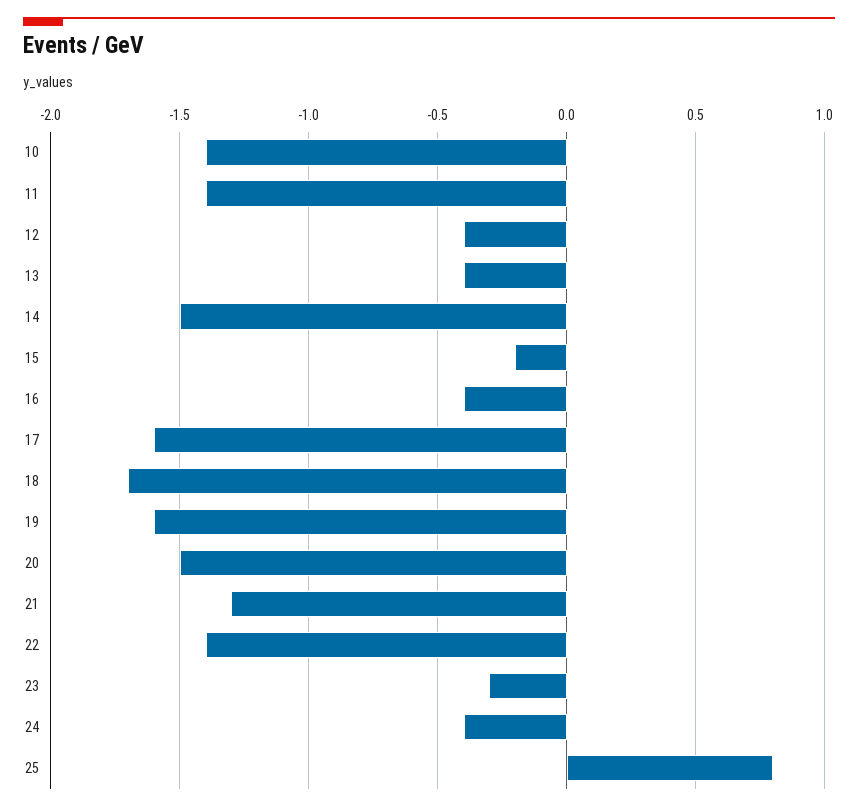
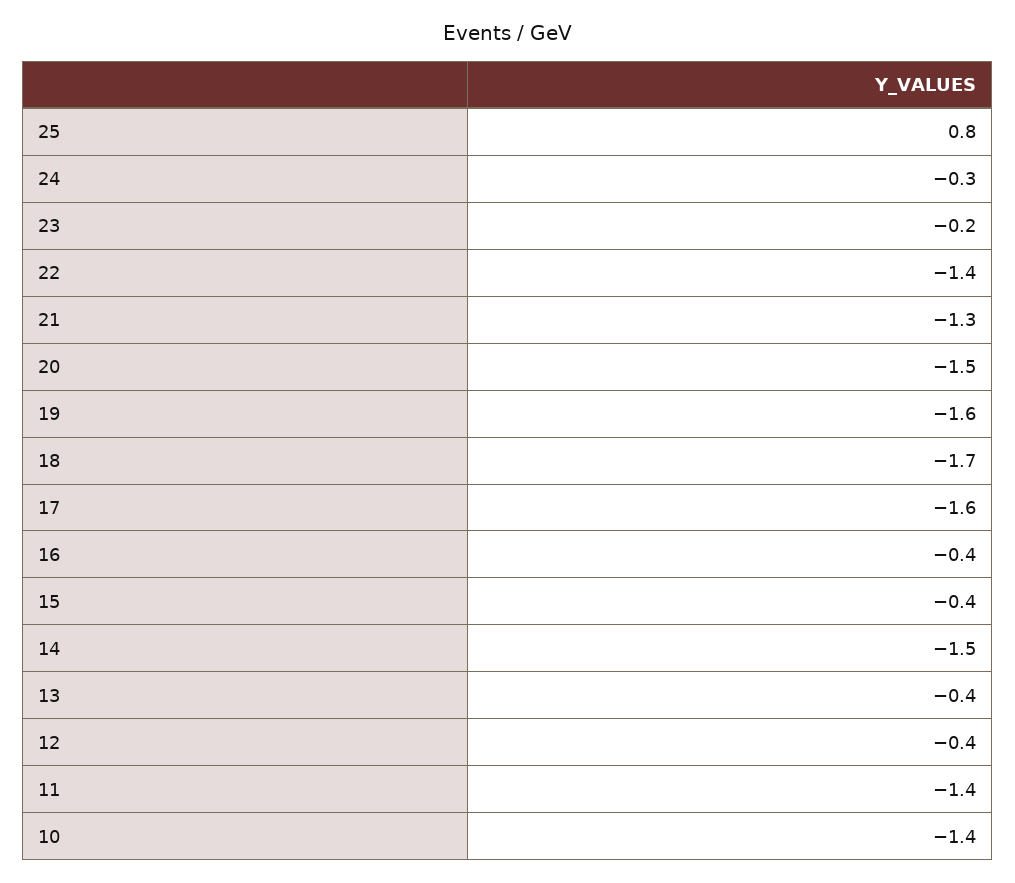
15: -0.2 -> -0.4
23: -0.3 -> -0.2
24: -0.4 -> -0.3

